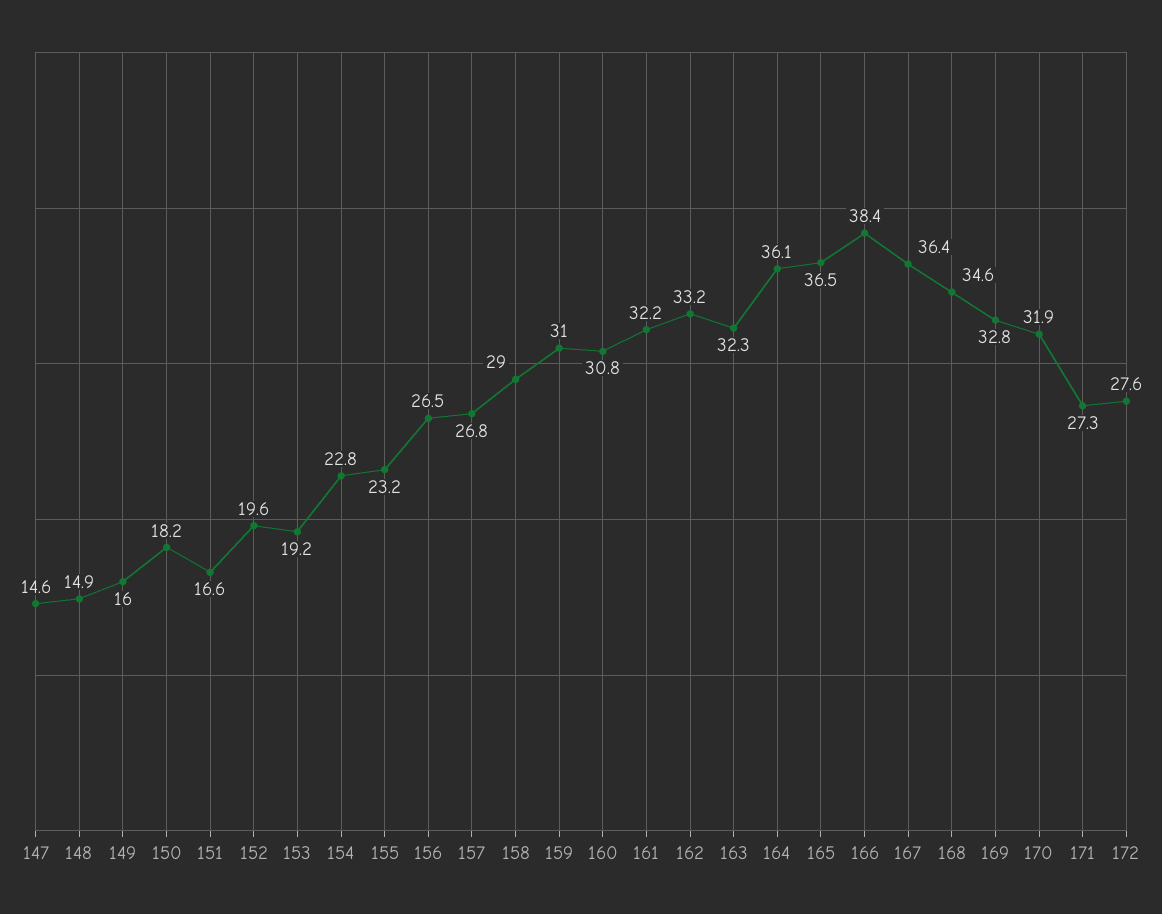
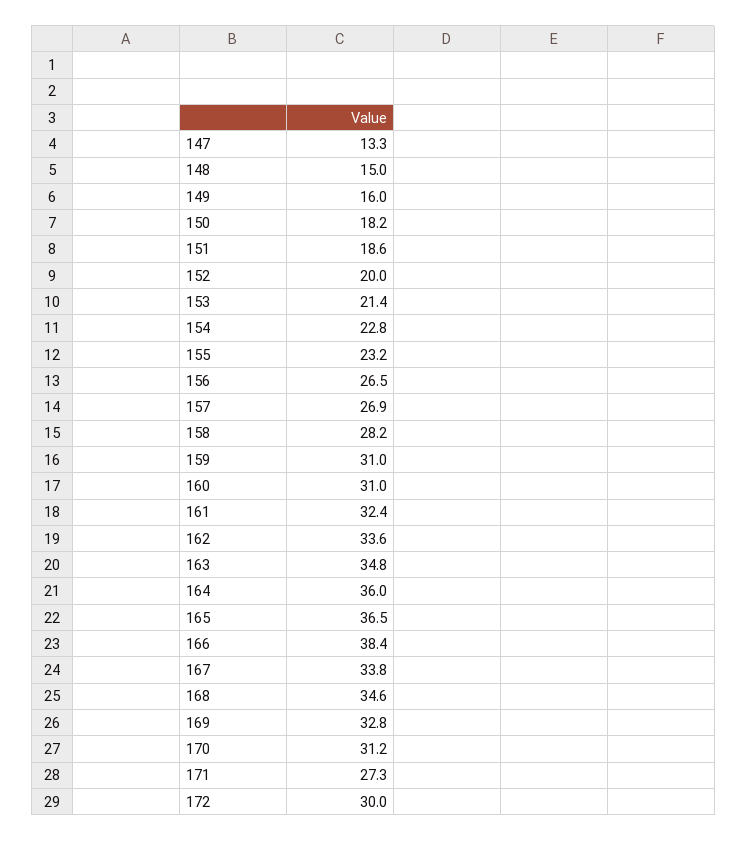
147: 14.6 -> 13.3
148: 14.9 -> 15
151: 16.6 -> 18.6
152: 19.6 -> 20
153: 19.2 -> 21.4
157: 26.8 -> 26.9
158: 29 -> 28.2
160: 30.8 -> 31
161: 32.2 -> 32.4
162: 33.2 -> 33.6
163: 32.3 -> 34.8
164: 36.1 -> 36
167: 36.4 -> 33.8
170: 31.9 -> 31.2
172: 27.6 -> 30

